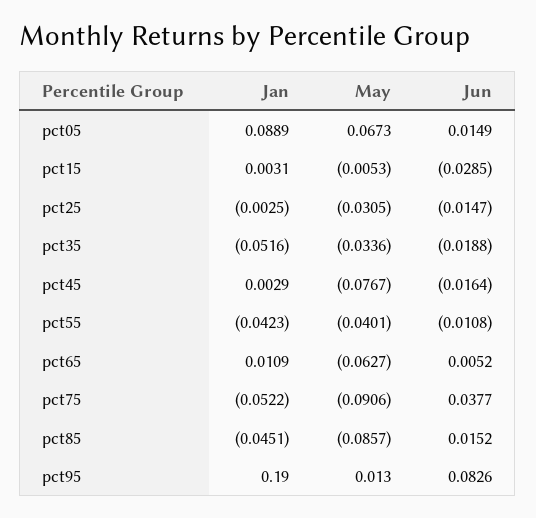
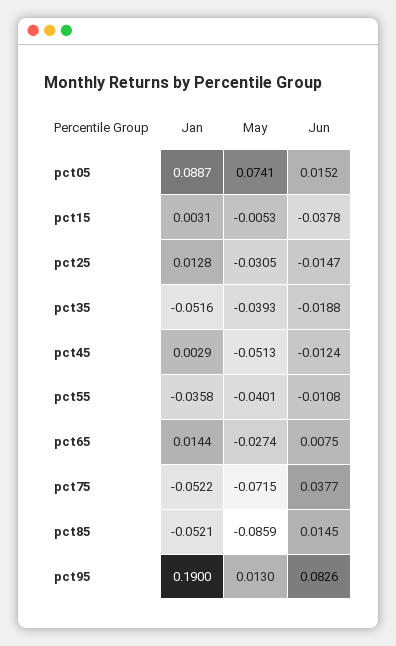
Jan, pct05: 0.0889 -> 0.0887
May, pct05: 0.0673 -> 0.0741
Jun, pct05: 0.0149 -> 0.0152
Jun, pct15: -0.0285 -> -0.0378
Jan, pct25: -0.0025 -> 0.0128
May, pct35: -0.0336 -> -0.0393
May, pct45: -0.0767 -> -0.0513
Jun, pct45: -0.0164 -> -0.0124
Jan, pct55: -0.0423 -> -0.0358
Jan, pct65: 0.0109 -> 0.0144
May, pct65: -0.0627 -> -0.0274
Jun, pct65: 0.0052 -> 0.0075
May, pct75: -0.0906 -> -0.0715
Jan, pct85: -0.0451 -> -0.0521
May, pct85: -0.0857 -> -0.0859
Jun, pct85: 0.0152 -> 0.0145

